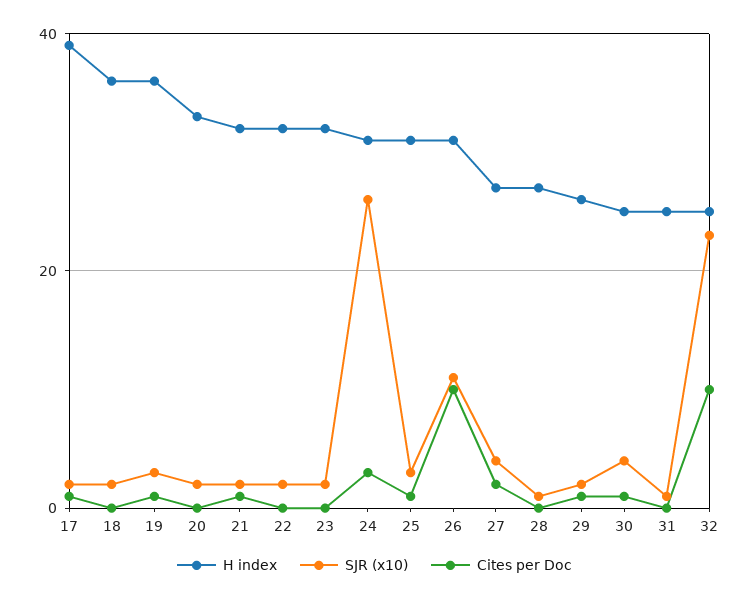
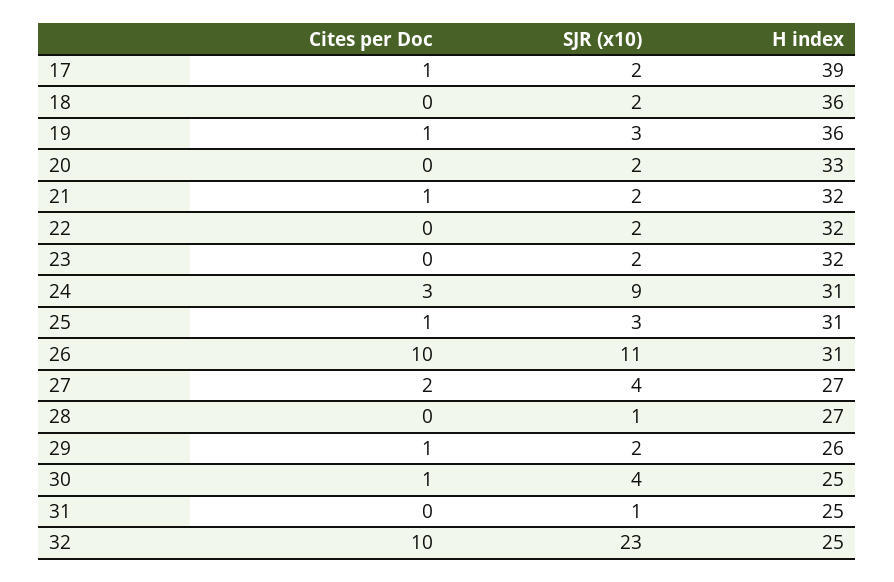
SJR (x10), 24: 25 -> 9

